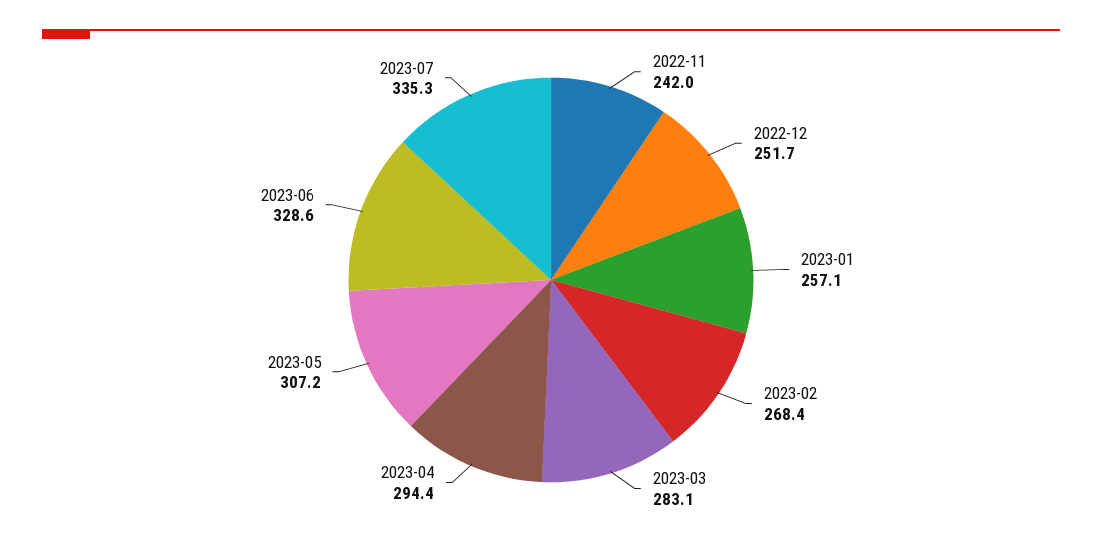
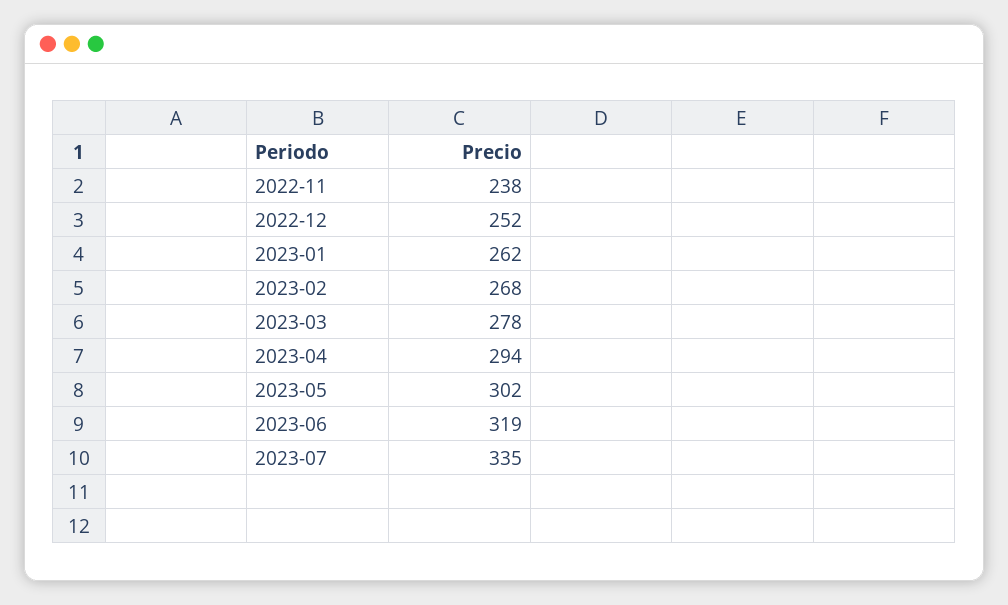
2022-11: 242 -> 238
2023-01: 257.1 -> 262
2023-03: 283.1 -> 278
2023-05: 307.2 -> 302
2023-06: 328.6 -> 319

